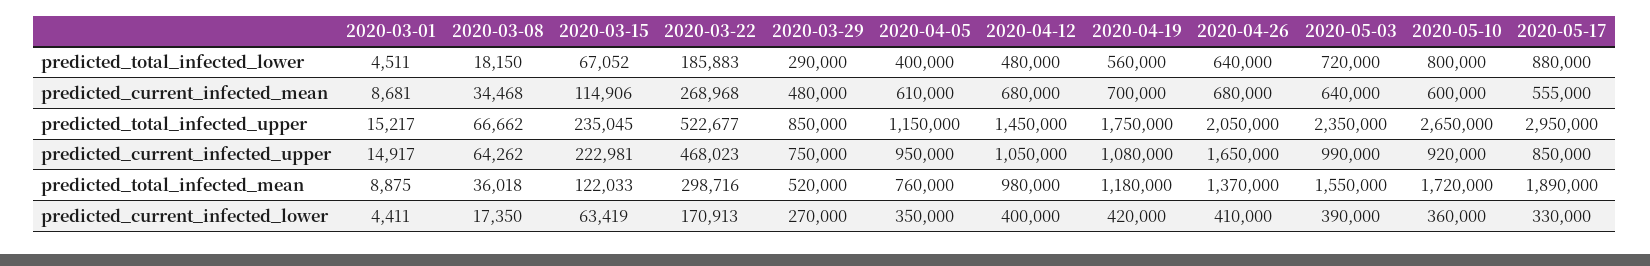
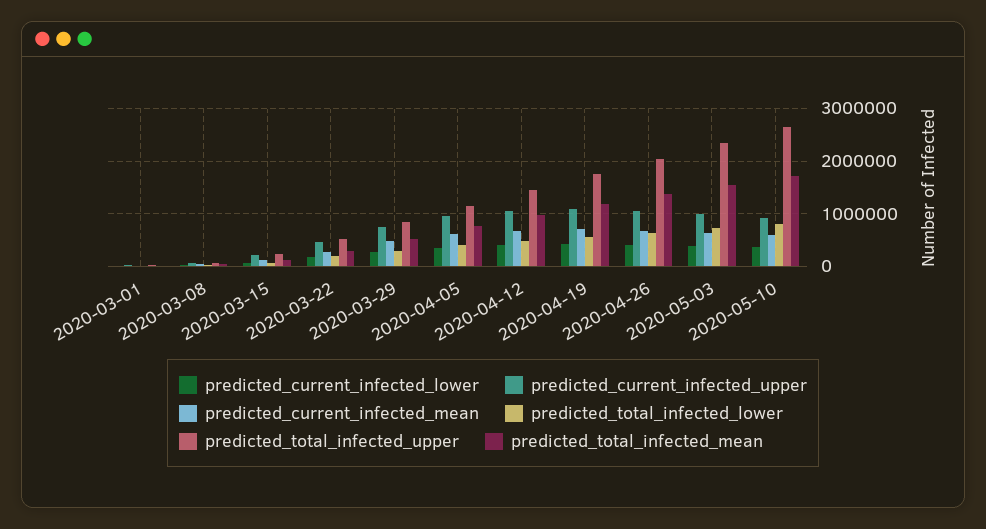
predicted_total_infected_lower, 2020-05-17: 880000 -> none
predicted_current_infected_mean, 2020-05-17: 555000 -> none
predicted_total_infected_upper, 2020-05-17: 2950000 -> none
predicted_current_infected_upper, 2020-04-26: 1650000 -> 1000000
predicted_current_infected_upper, 2020-05-17: 850000 -> none
predicted_total_infected_mean, 2020-05-17: 1890000 -> none
predicted_current_infected_lower, 2020-05-17: 330000 -> none

